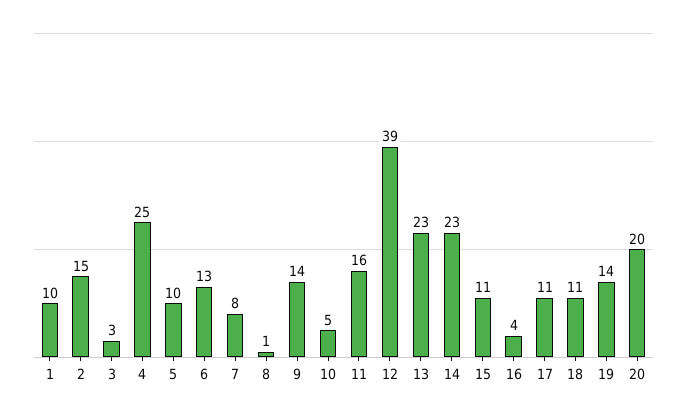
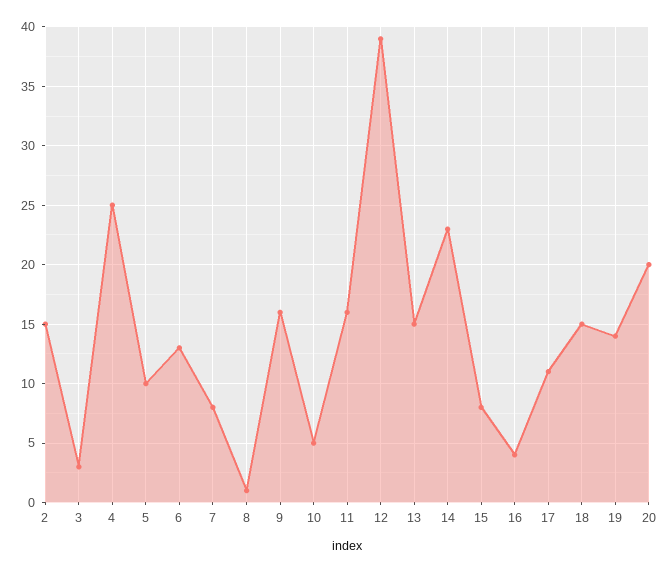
1: 10 -> none
9: 14 -> 16
13: 23 -> 15
15: 11 -> 8
18: 11 -> 15

